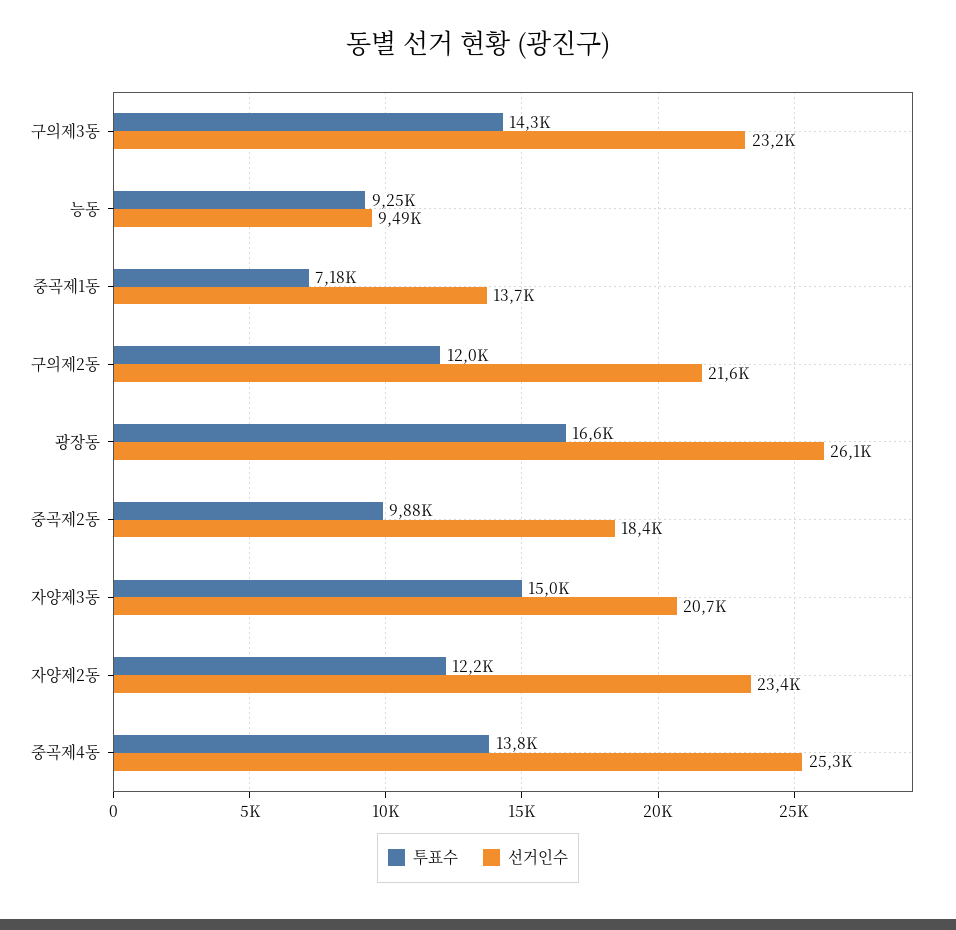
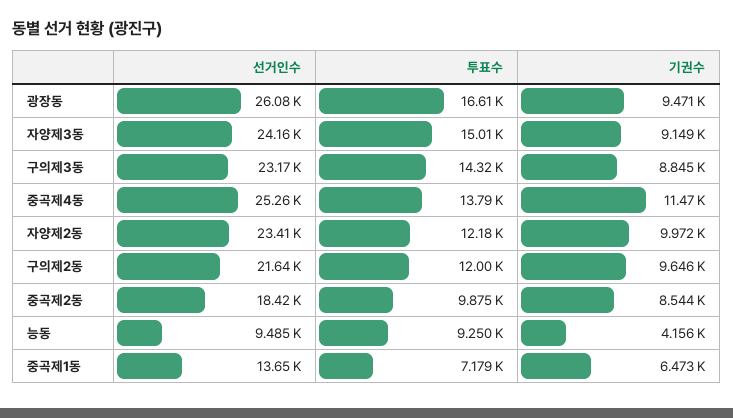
선거인수, 자양제3동: 20700 -> 24160
기권수, 광장동: none -> 9471
기권수, 자양제3동: none -> 9149
기권수, 구의제3동: none -> 8845
기권수, 중곡제4동: none -> 11470
기권수, 자양제2동: none -> 9972
기권수, 구의제2동: none -> 9646
기권수, 중곡제2동: none -> 8544
기권수, 능동: none -> 4156
기권수, 중곡제1동: none -> 6473

